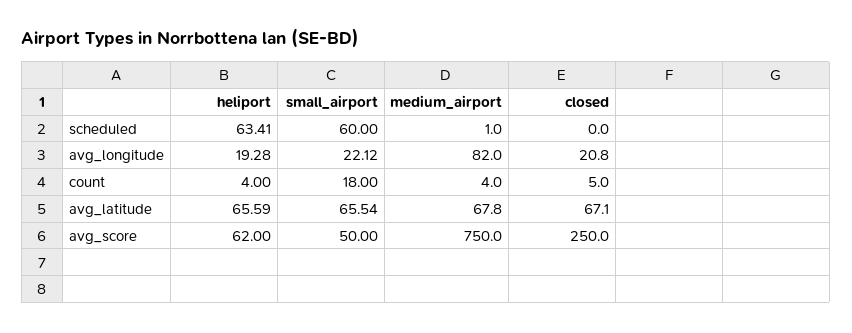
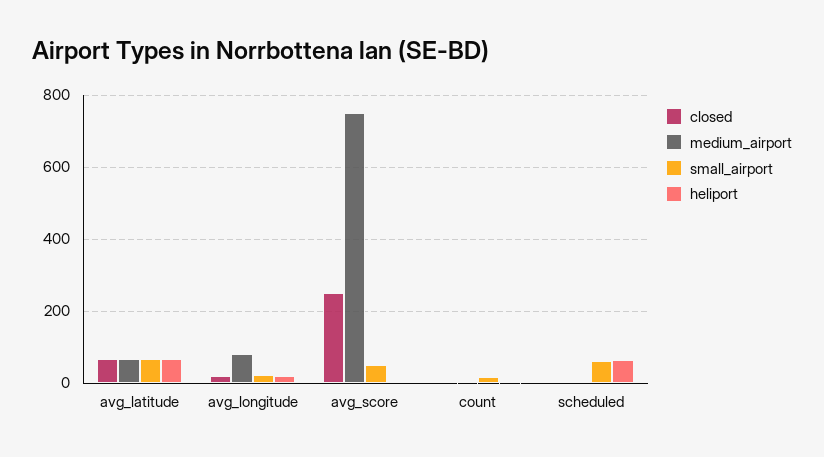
heliport, avg_score: 62 -> 0

